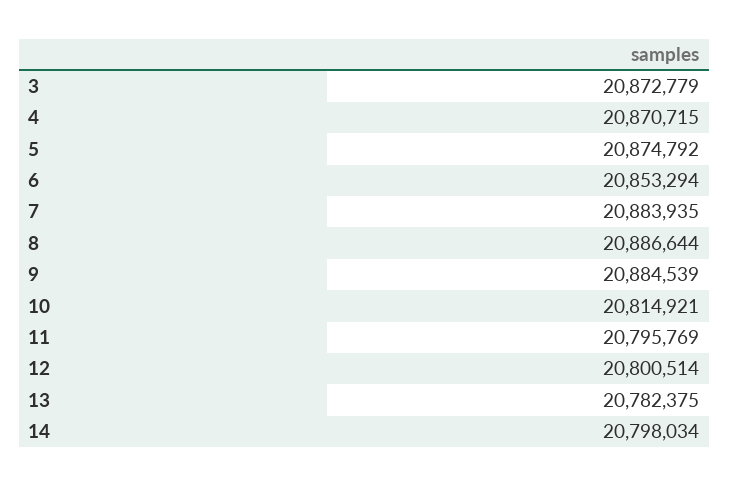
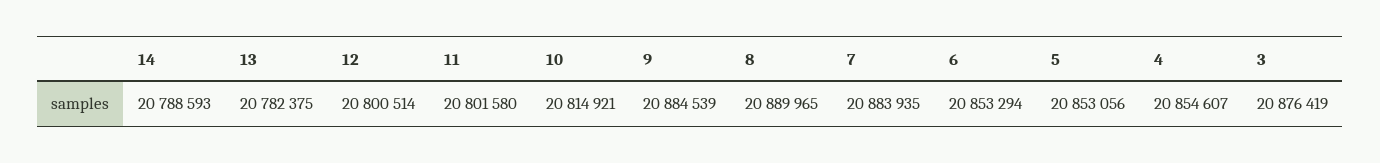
3: 20872779 -> 20876419
4: 20870715 -> 20854607
5: 20874792 -> 20853056
8: 20886644 -> 20889965
11: 20795769 -> 20801580
14: 20798034 -> 20788593

